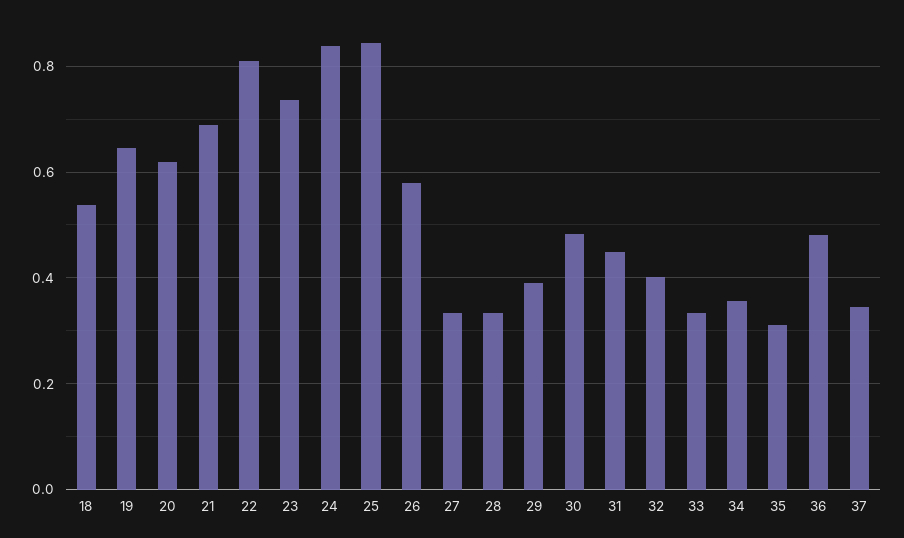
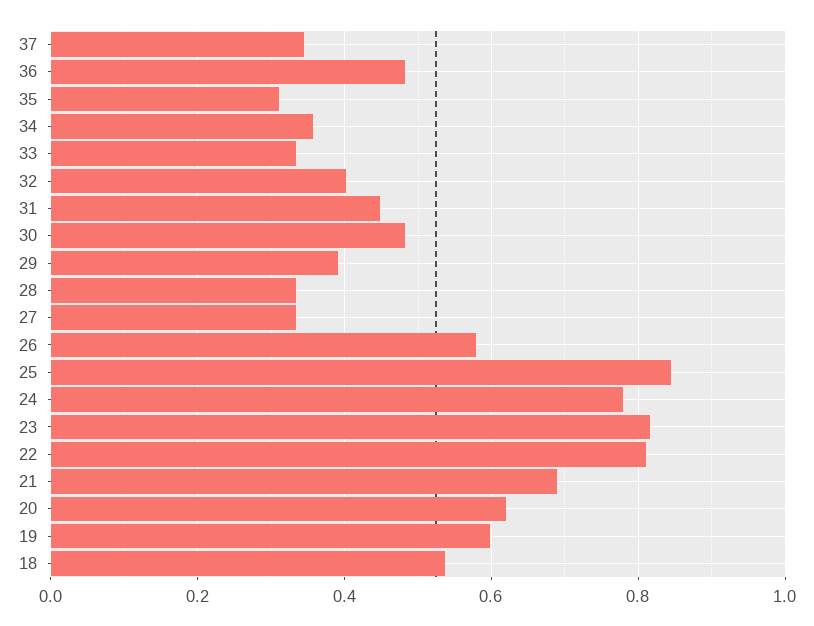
19: 0.64 -> 0.6
23: 0.74 -> 0.82
24: 0.84 -> 0.78

